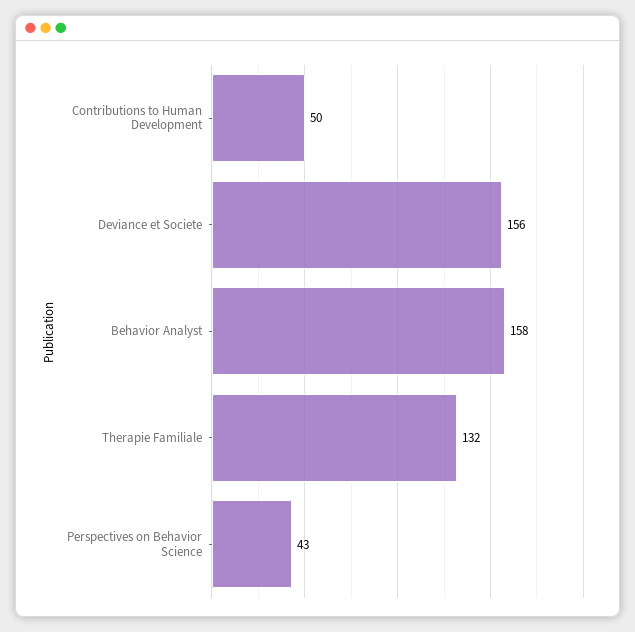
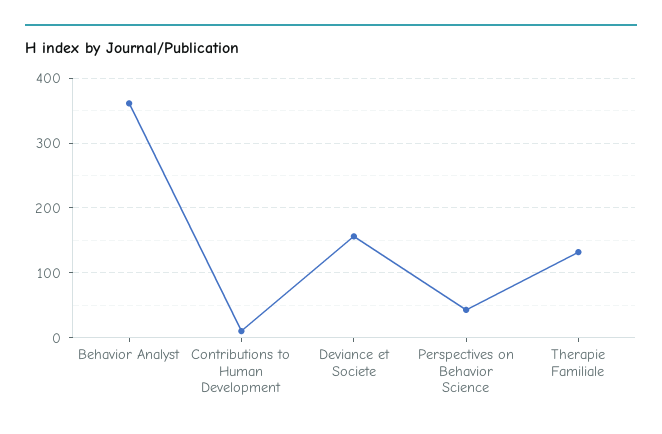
Contributions to Human Development: 50 -> 10
Behavior Analyst: 158 -> 360

